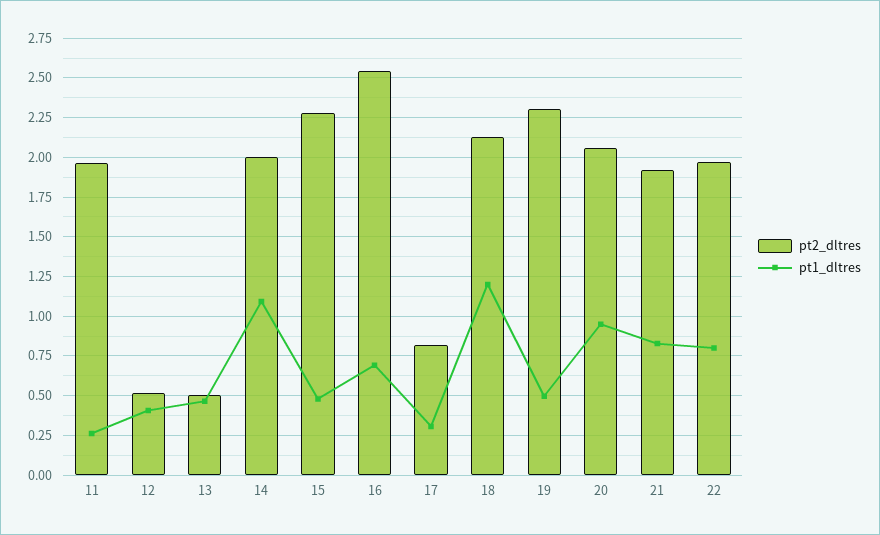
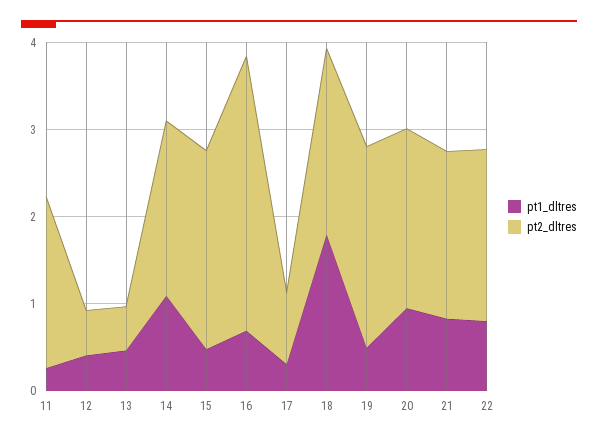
pt2_dltres, 16: 2.55 -> 3.2
pt1_dltres, 18: 1.2 -> 1.8

